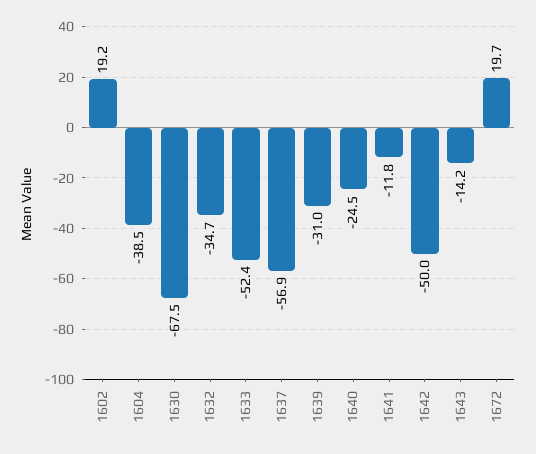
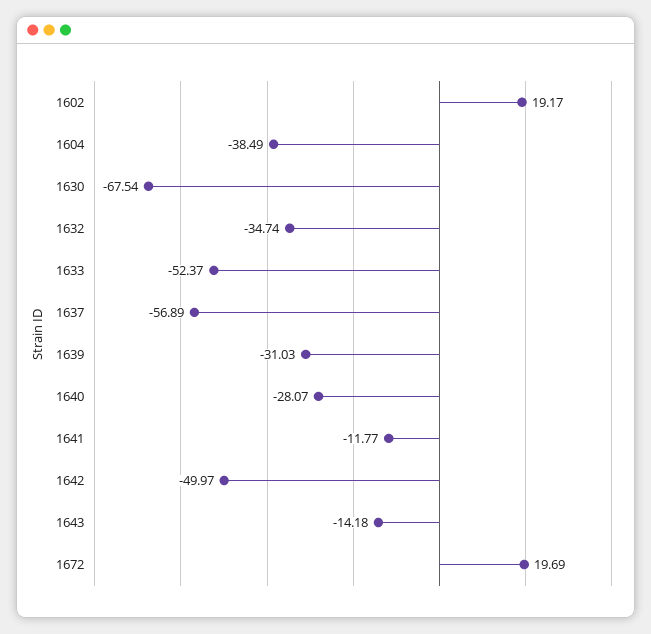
1640: -24.5 -> -28.07

